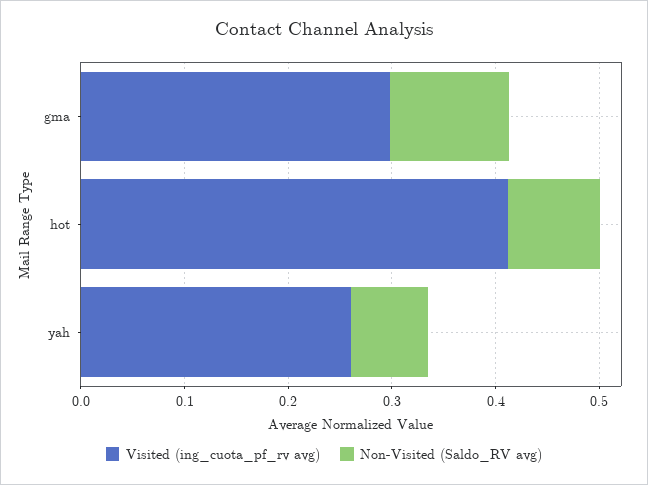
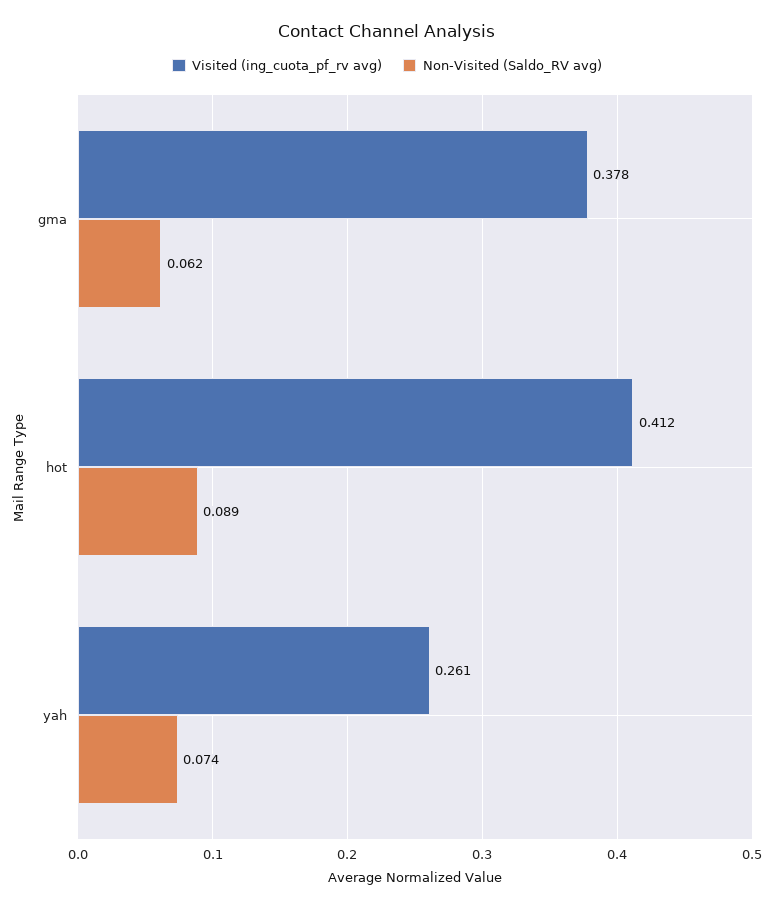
Visited (ing_cuota_pf_rv avg), gma: 0.3 -> 0.378
Non-Visited (Saldo_RV avg), gma: 0.12 -> 0.062

